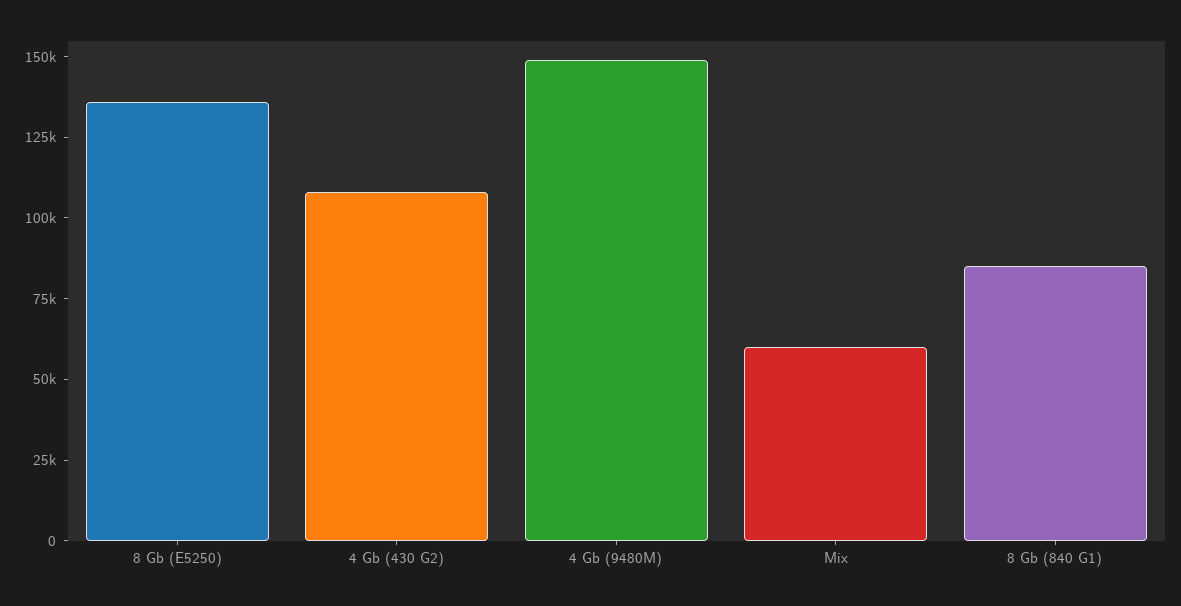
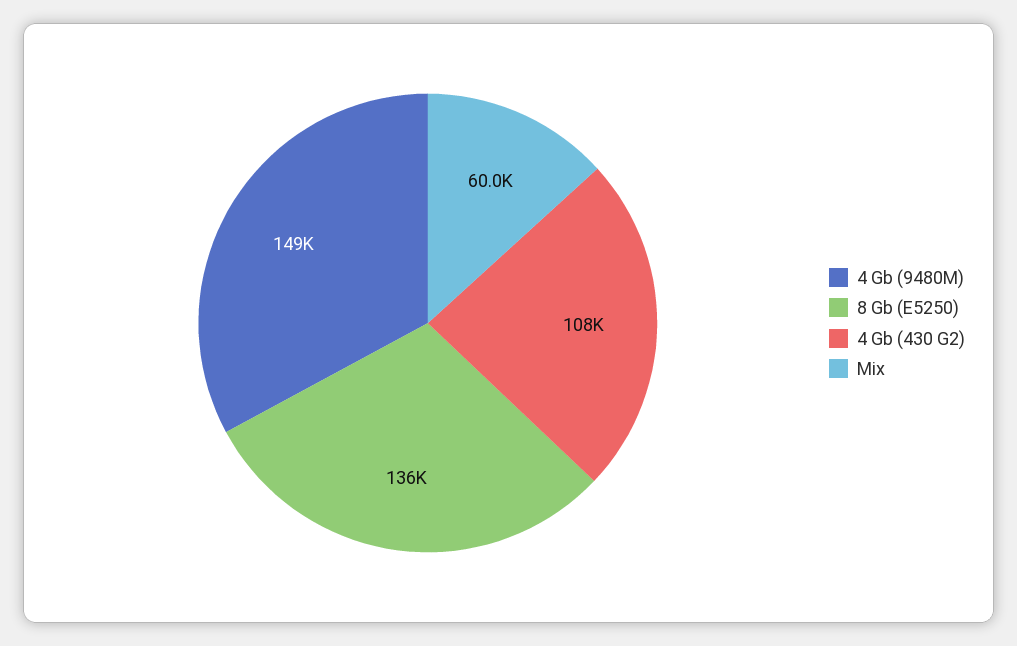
8 Gb (840 G1): 85000 -> none

